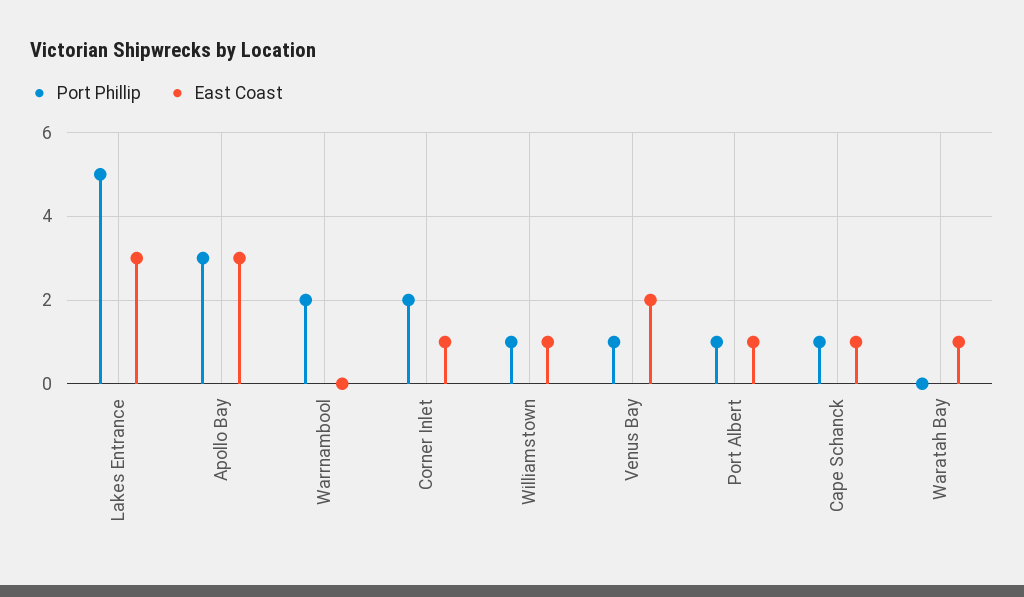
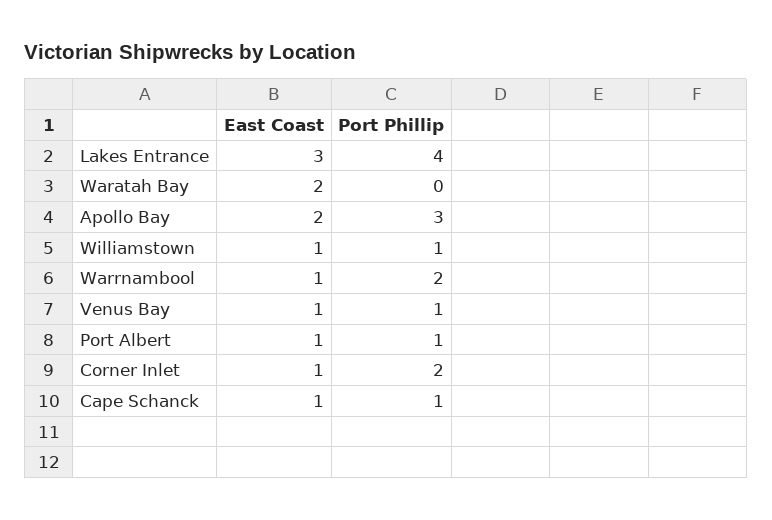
Port Phillip, Lakes Entrance: 5 -> 4
East Coast, Apollo Bay: 3 -> 2
East Coast, Warrnambool: 0 -> 1
East Coast, Venus Bay: 2 -> 1
East Coast, Waratah Bay: 1 -> 2

